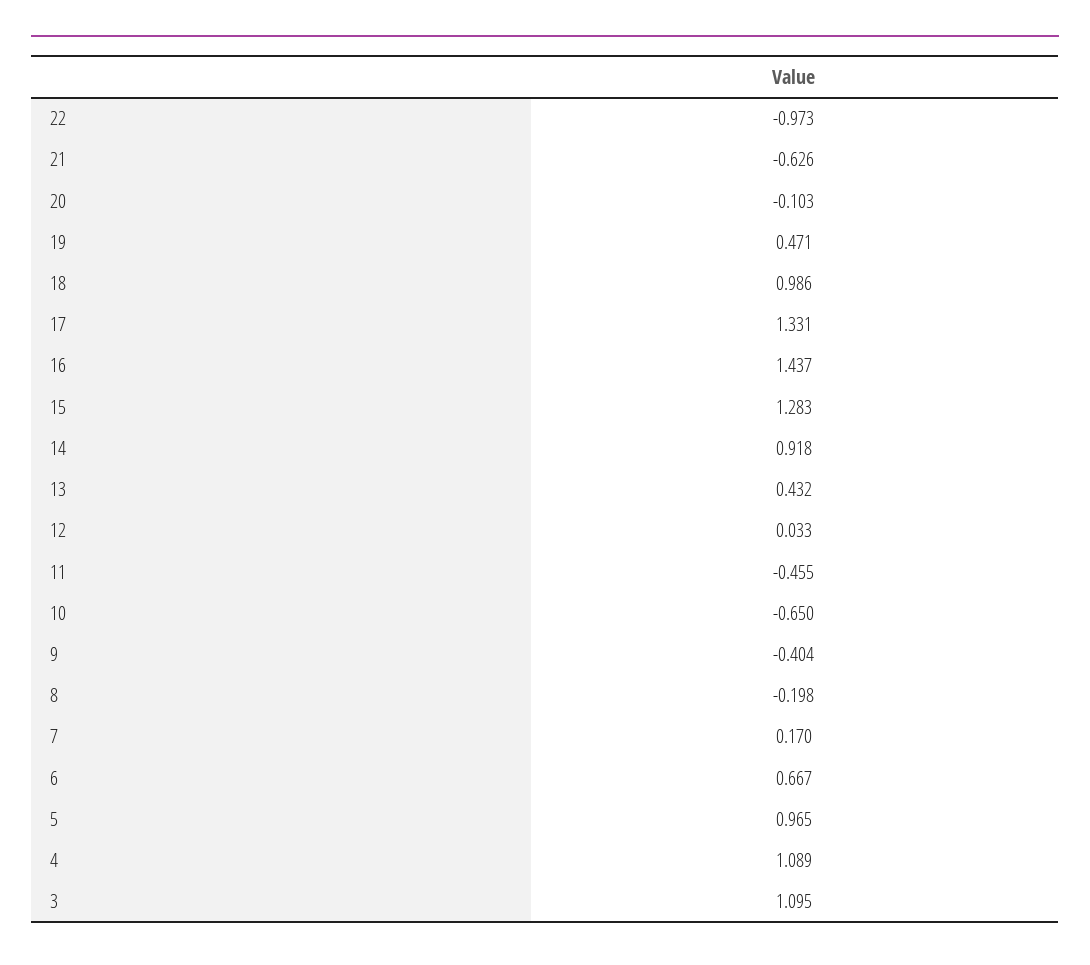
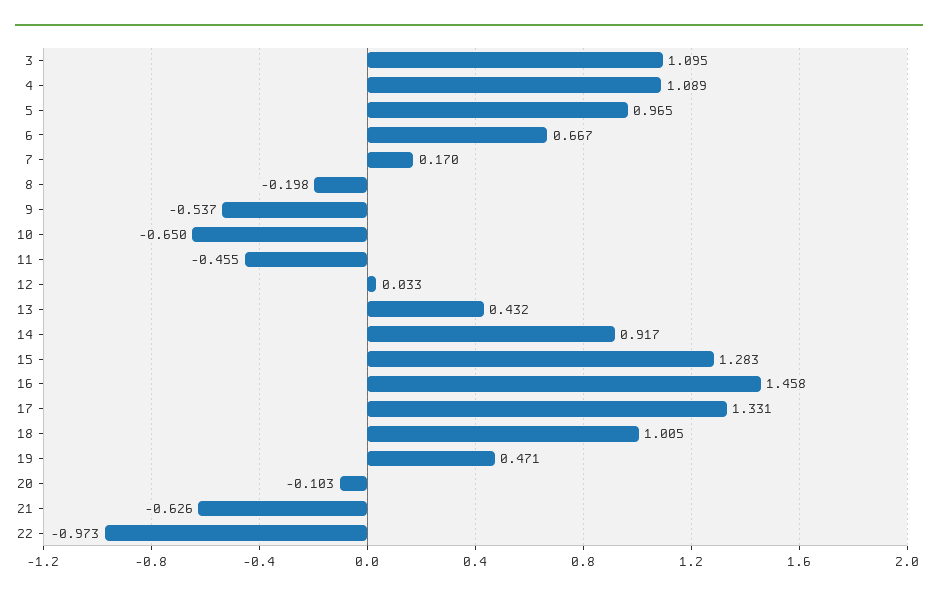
18: 0.986 -> 1.005
16: 1.437 -> 1.458
14: 0.918 -> 0.917
9: -0.404 -> -0.537

